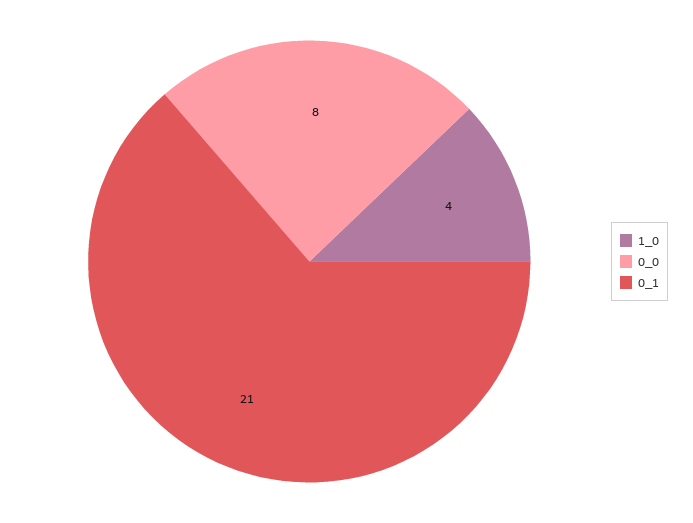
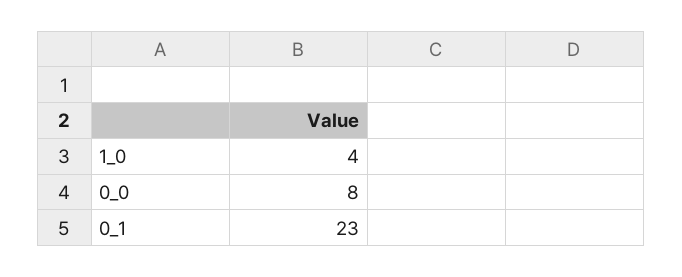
0_1: 21 -> 23

